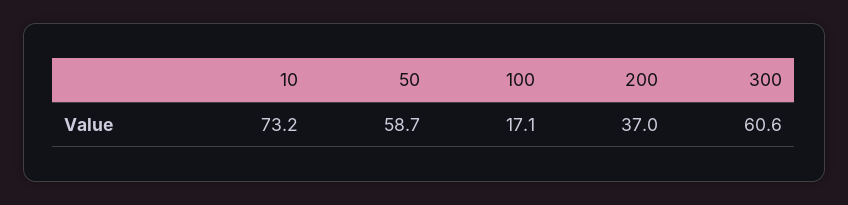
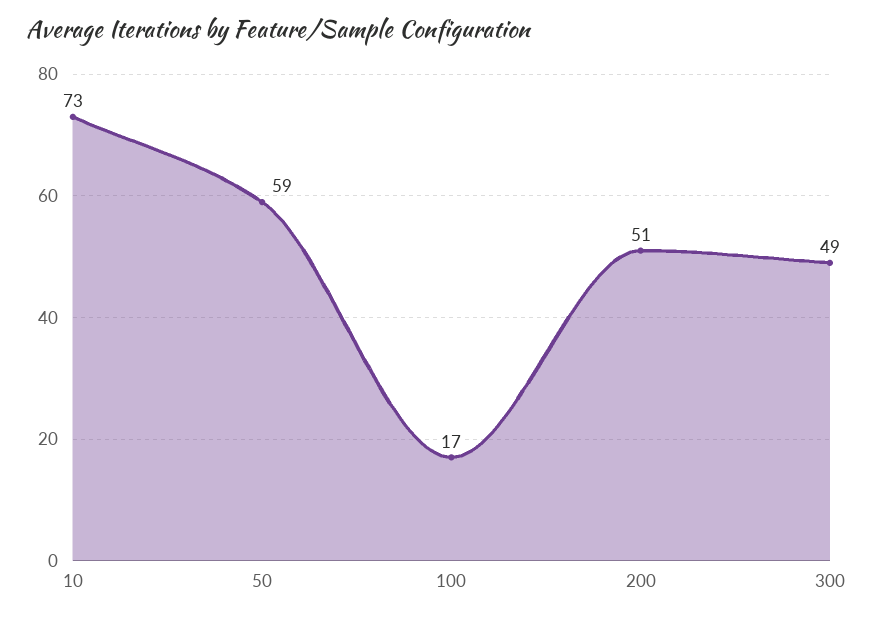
200: 37 -> 51
300: 60.6 -> 49

